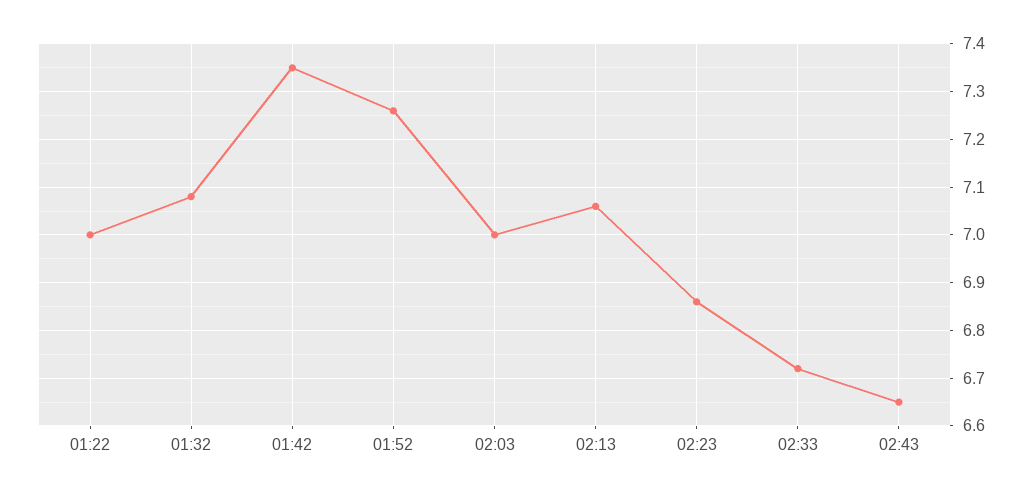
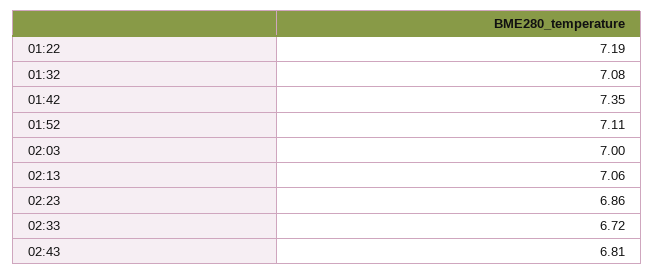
01:22: 7 -> 7.19
01:52: 7.25 -> 7.11
02:43: 6.65 -> 6.81

